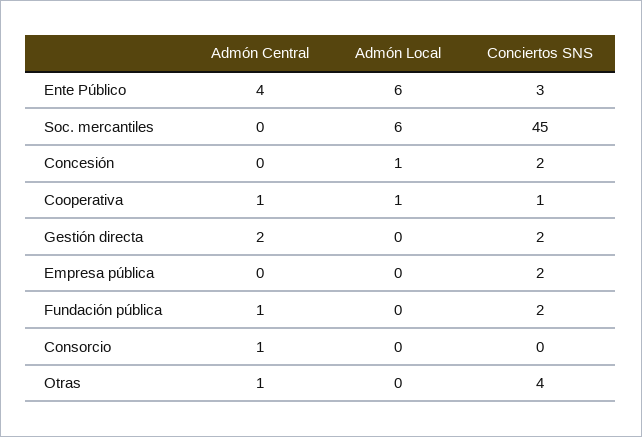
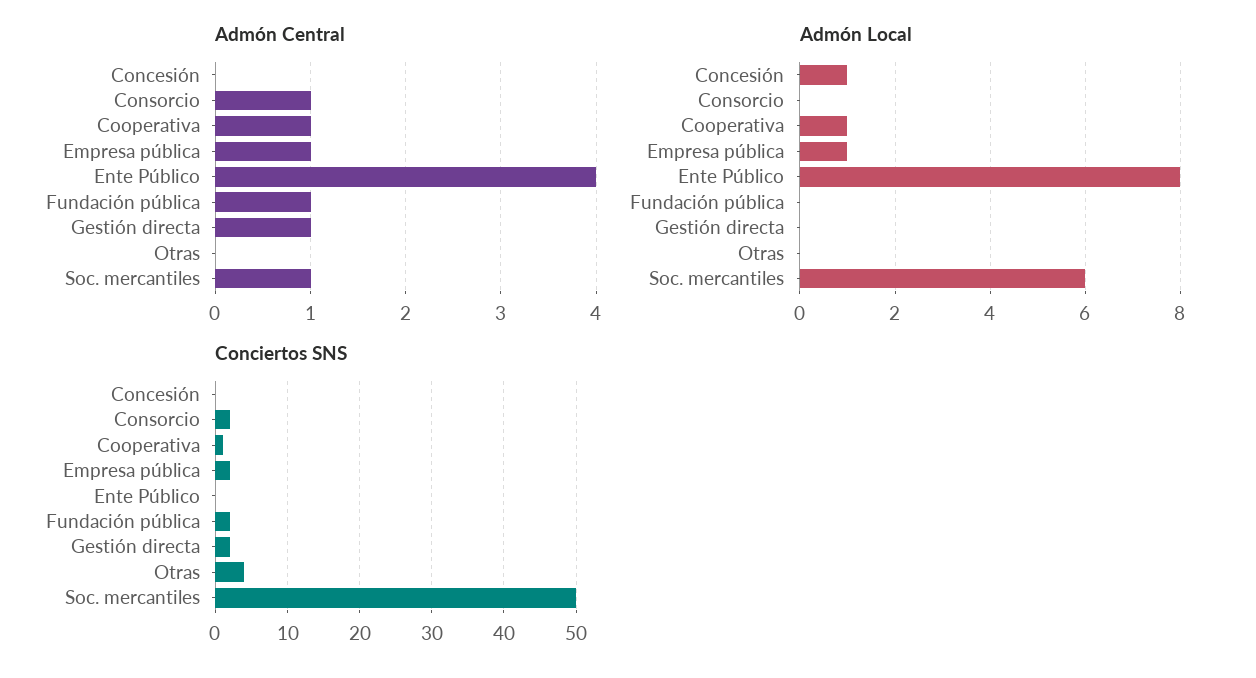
Admón Local, Ente Público: 6 -> 8
Conciertos SNS, Ente Público: 3 -> 0
Admón Central, Soc. mercantiles: 0 -> 1
Conciertos SNS, Soc. mercantiles: 45 -> 50
Conciertos SNS, Concesión: 2 -> 0
Admón Central, Gestión directa: 2 -> 1
Admón Central, Empresa pública: 0 -> 1
Admón Local, Empresa pública: 0 -> 1
Conciertos SNS, Consorcio: 0 -> 2
Admón Central, Otras: 1 -> 0

